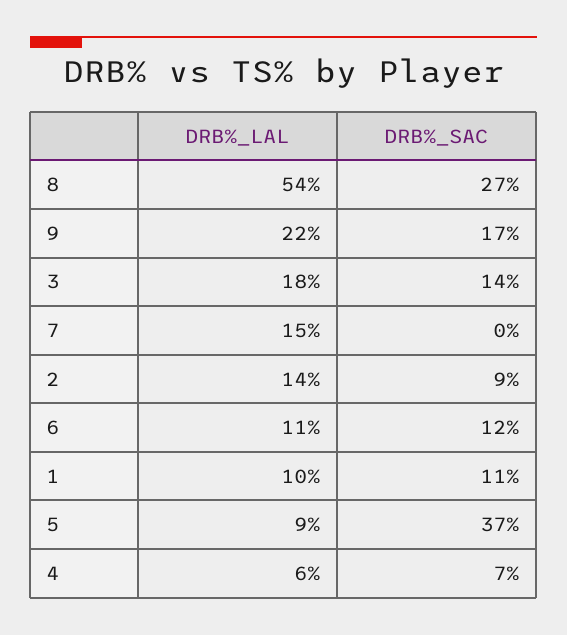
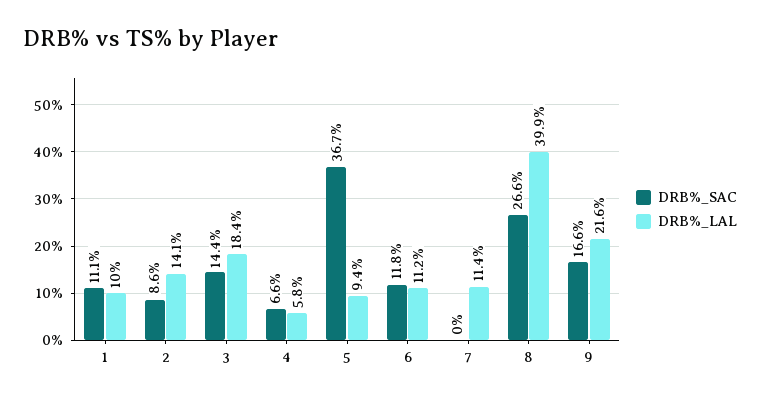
DRB%_LAL, 8: 54 -> 39.9
DRB%_LAL, 7: 15 -> 11.4

